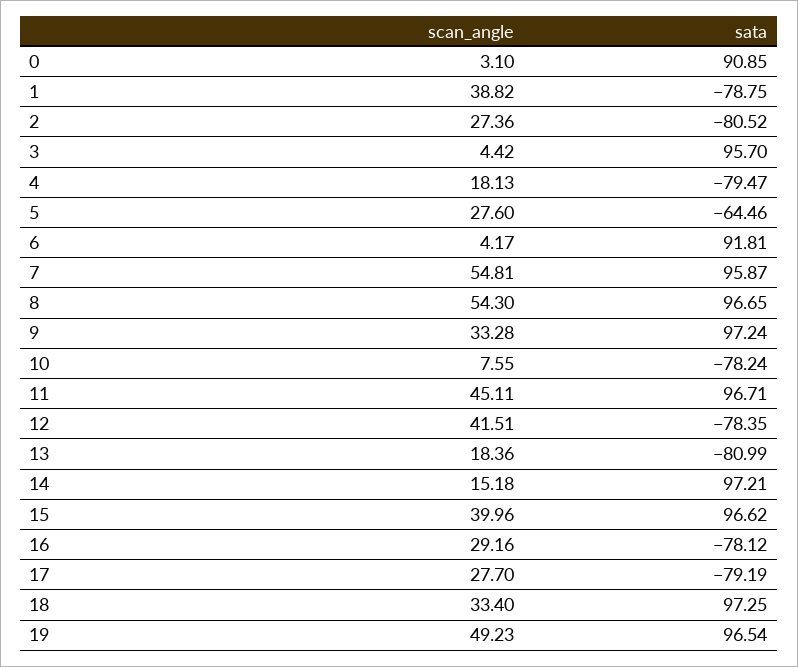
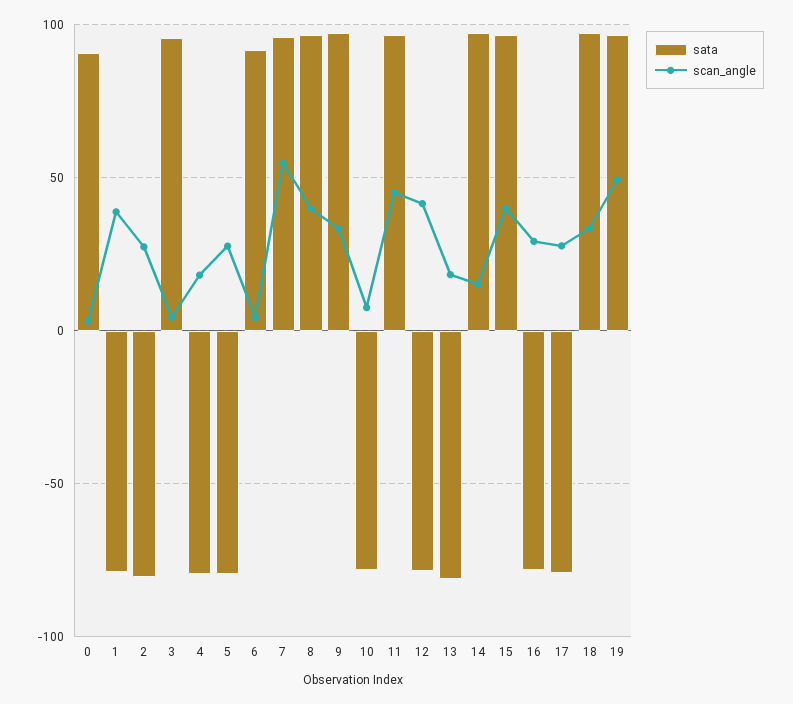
sata, 5: -64.46 -> -80
scan_angle, 8: 54.3 -> 40

